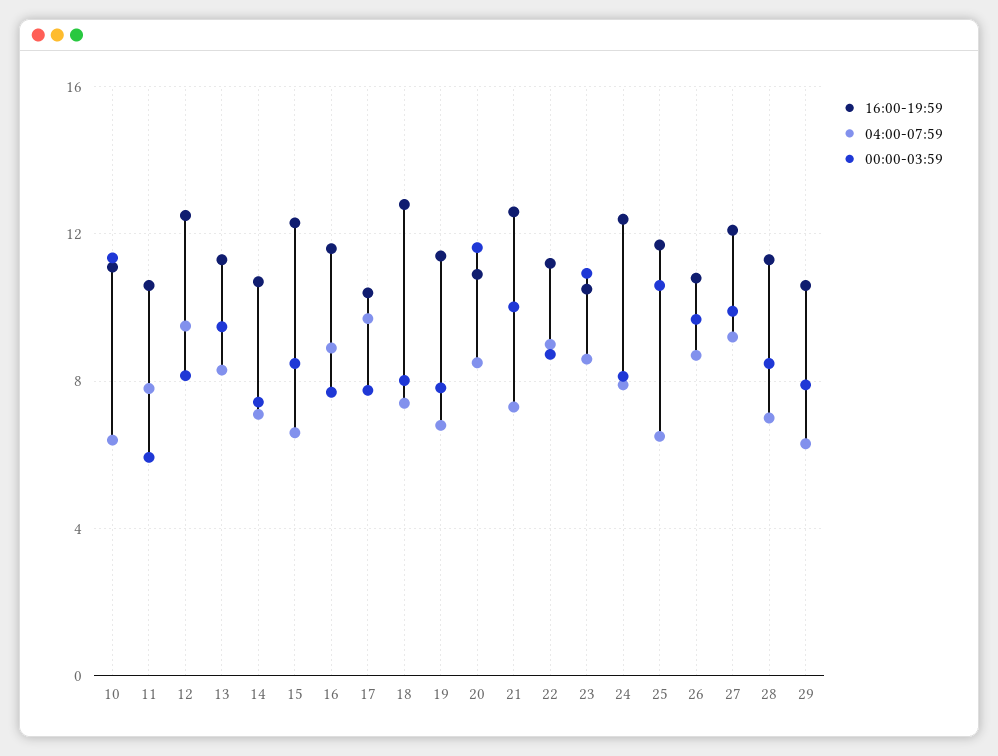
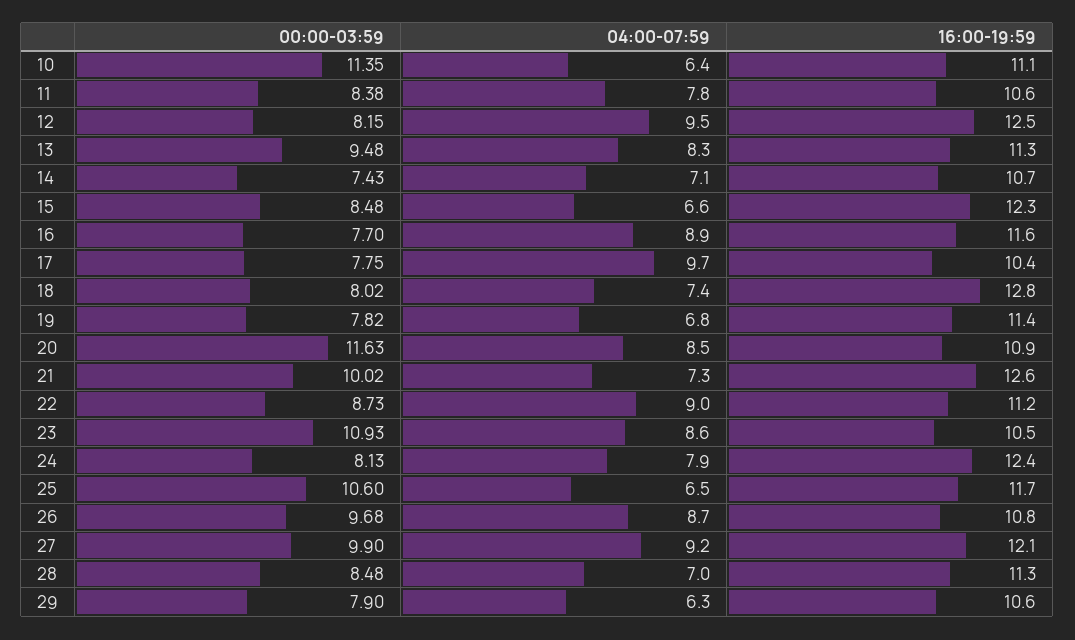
00:00-03:59, 11: 6 -> 8.38

